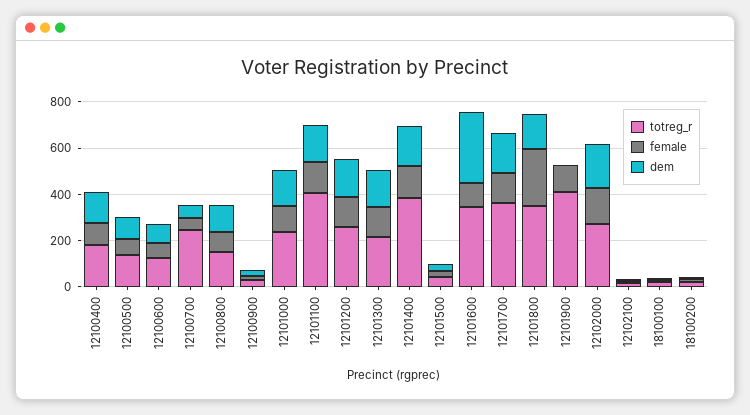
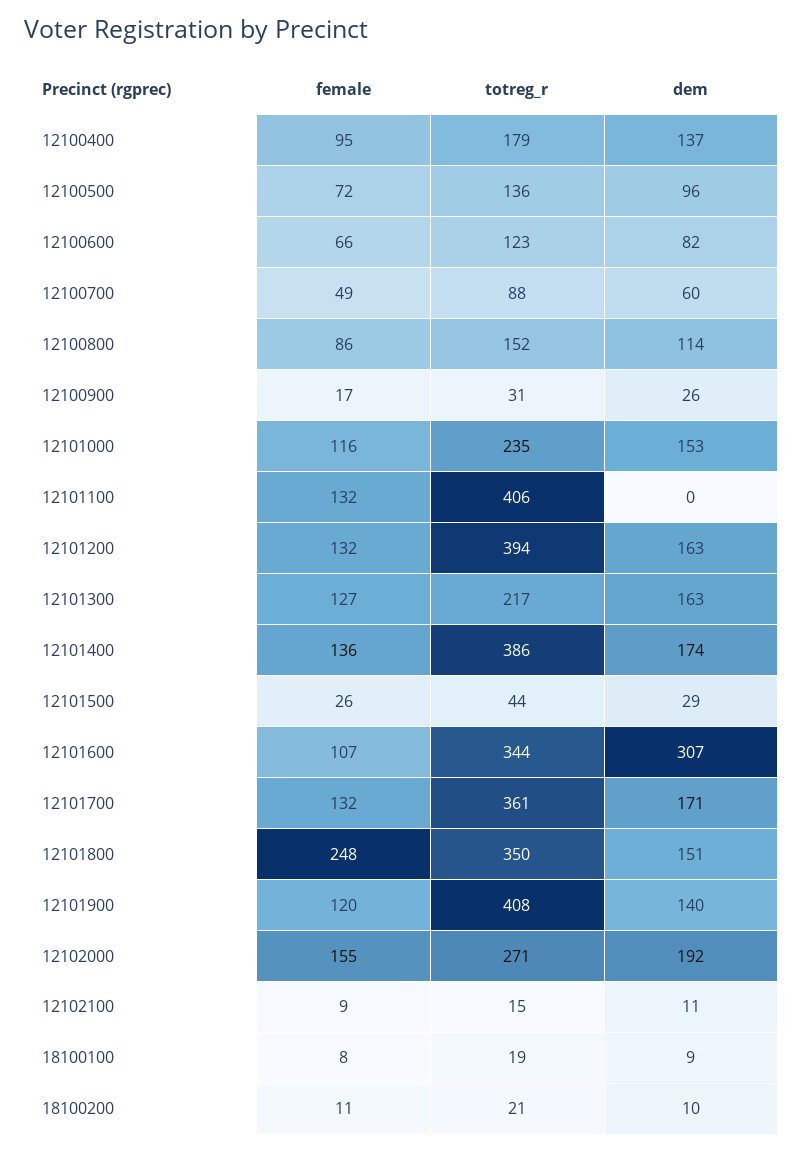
totreg_r, 12100700: 250 -> 88
dem, 12101100: 150 -> 0
totreg_r, 12101200: 250 -> 394
dem, 12101900: 0 -> 140

